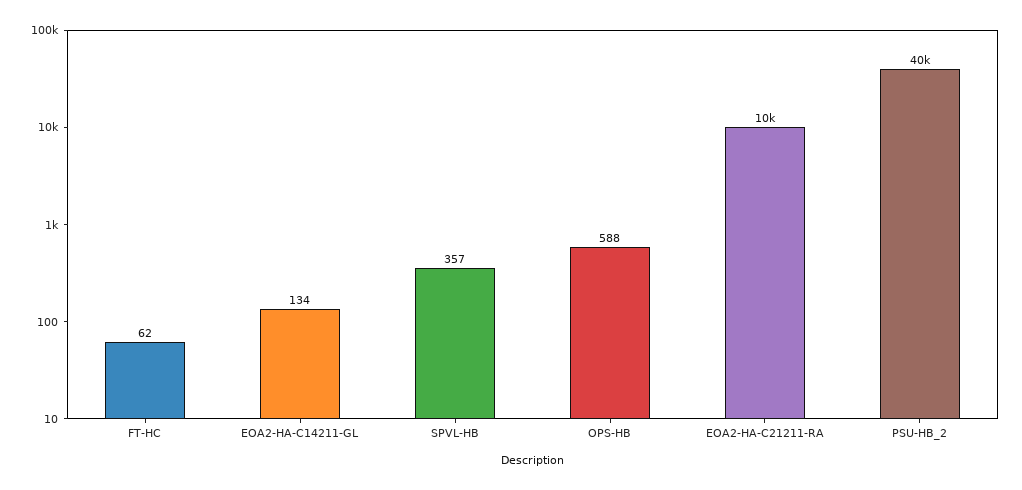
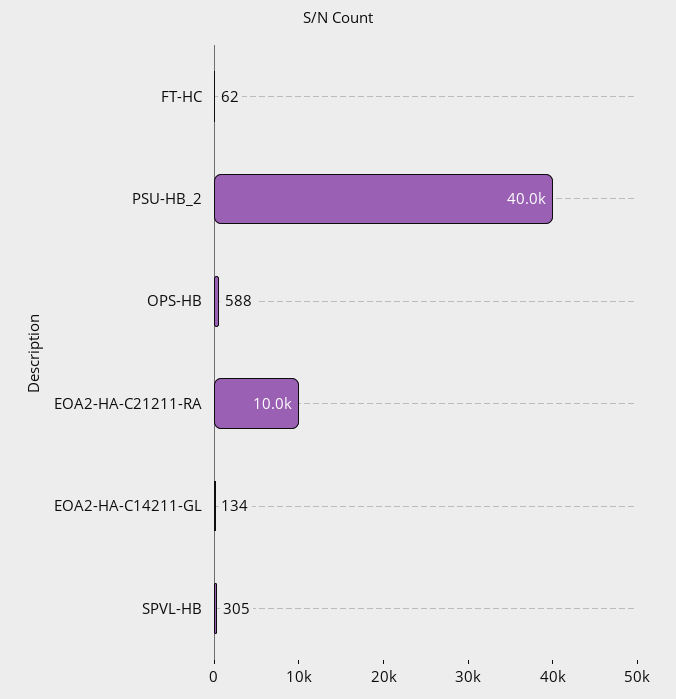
SPVL-HB: 357 -> 305

